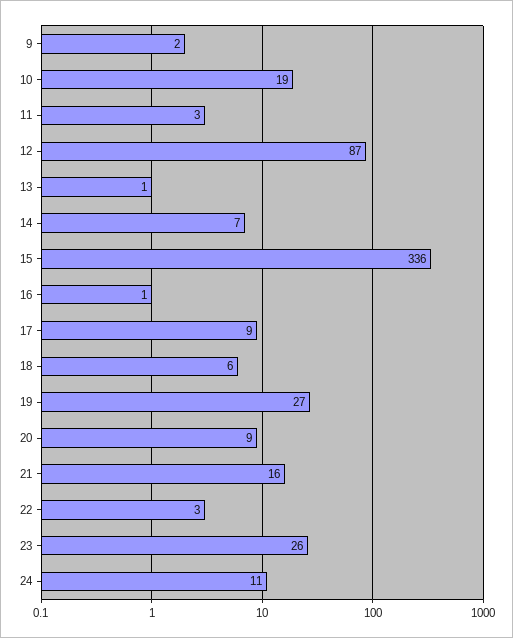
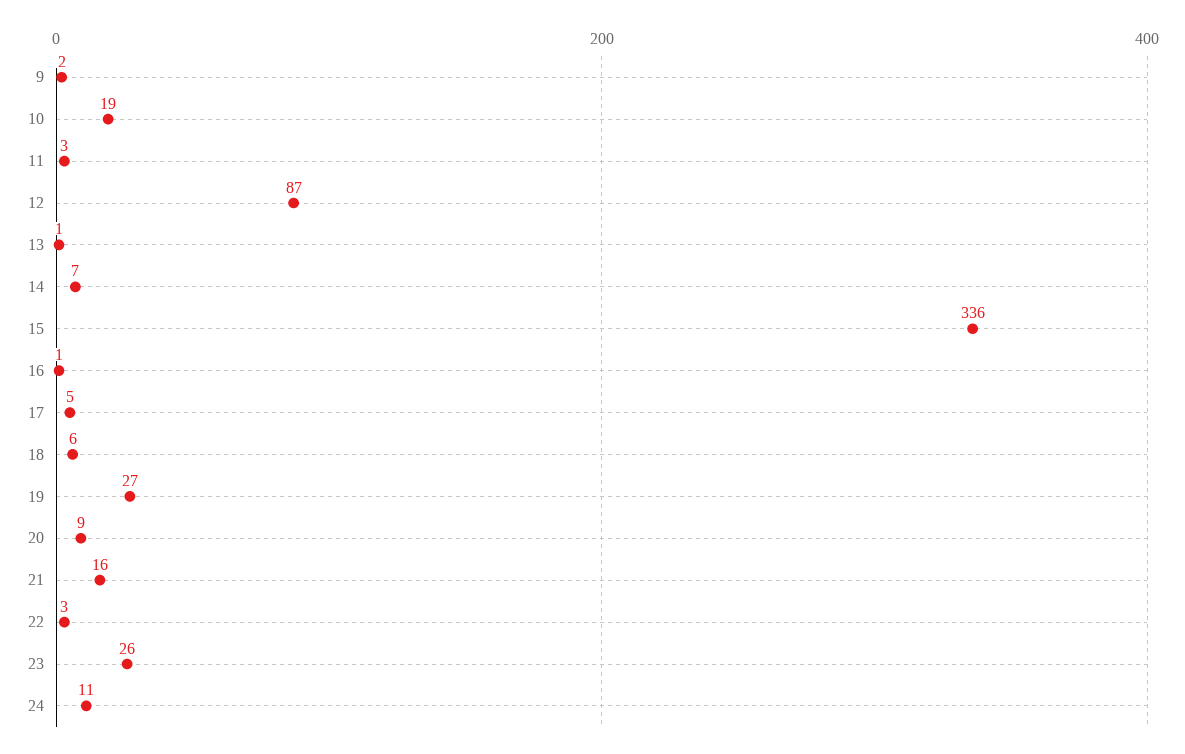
17: 9 -> 5

